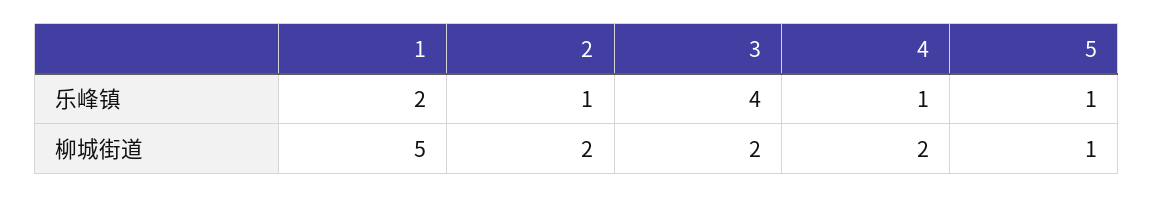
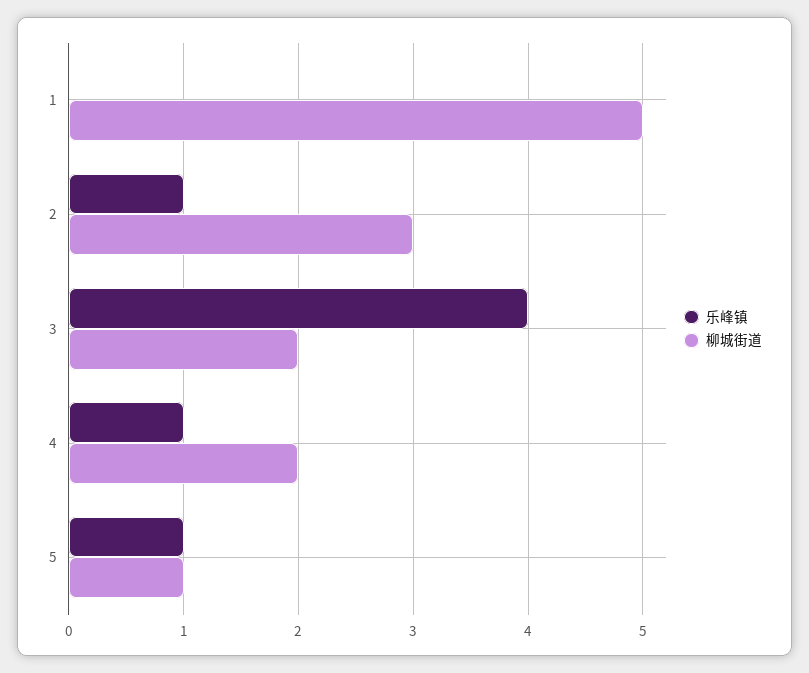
乐峰镇, 1: 2 -> 0
柳城街道, 2: 2 -> 3

